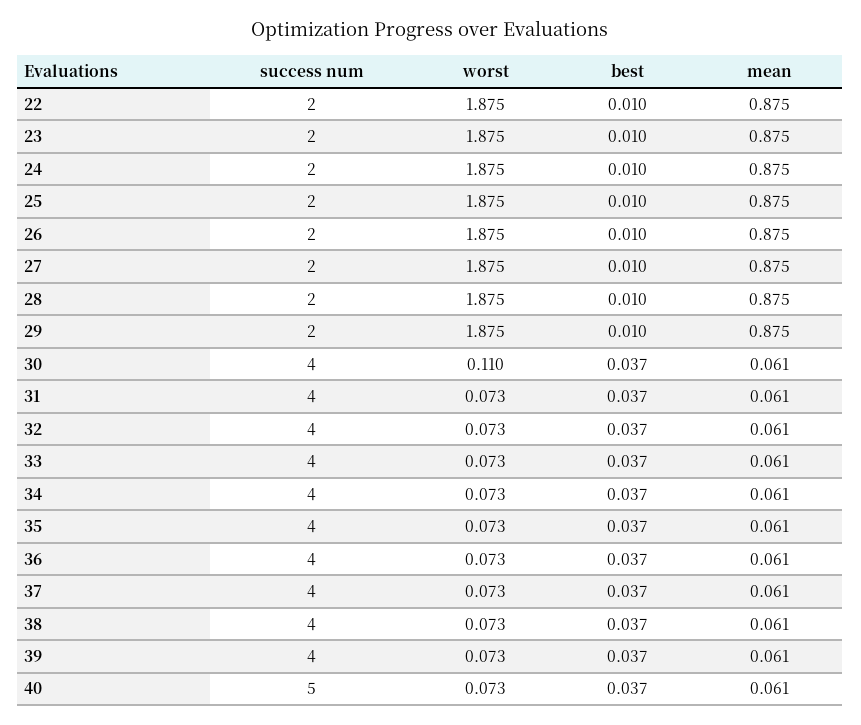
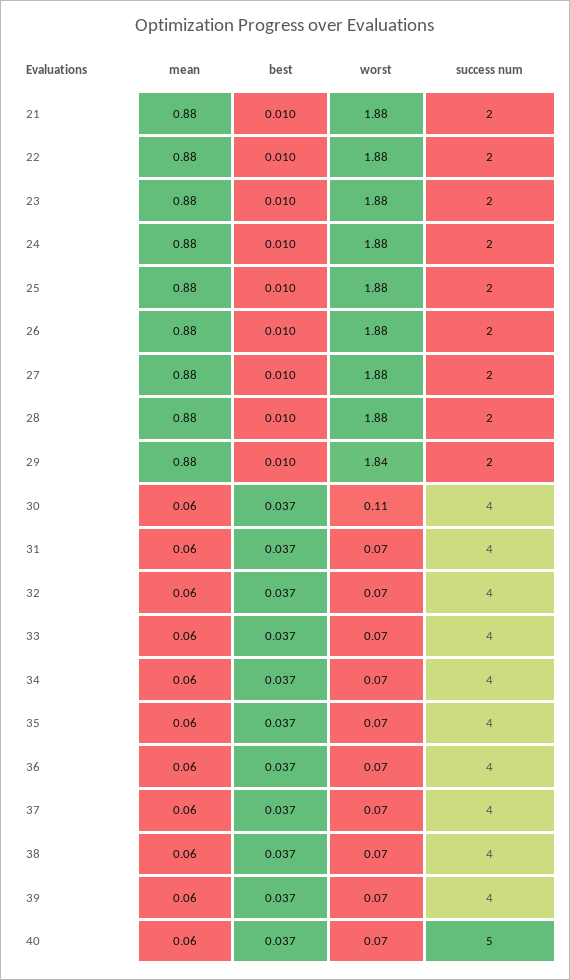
worst, 29: 1.875 -> 1.84
mean, 21: none -> 0.88
best, 21: none -> 0.01
worst, 21: none -> 1.88
success num, 21: none -> 2

